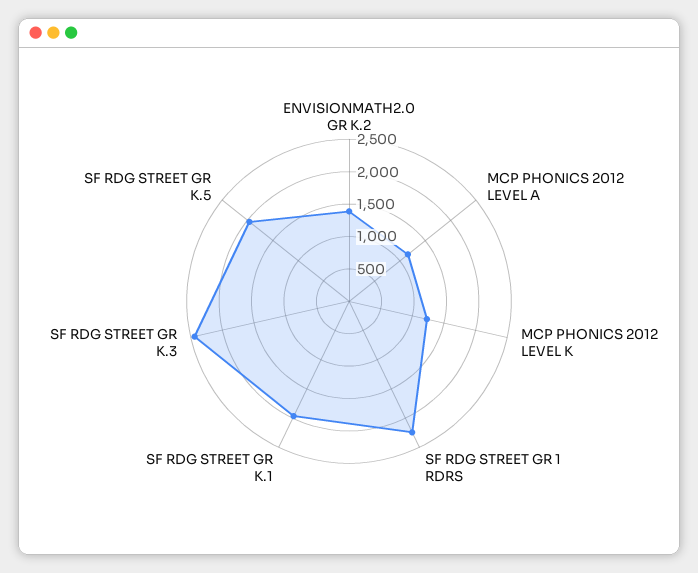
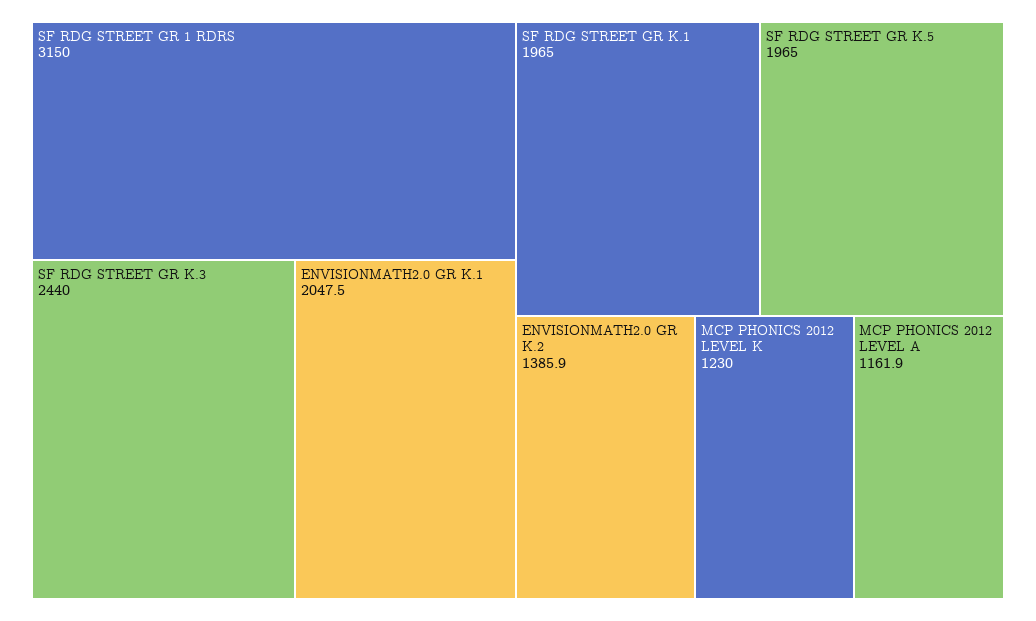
SF RDG STREET GR 1 RDRS: 2250 -> 3150
ENVISIONMATH2.0 GR K.1: none -> 2047.5

